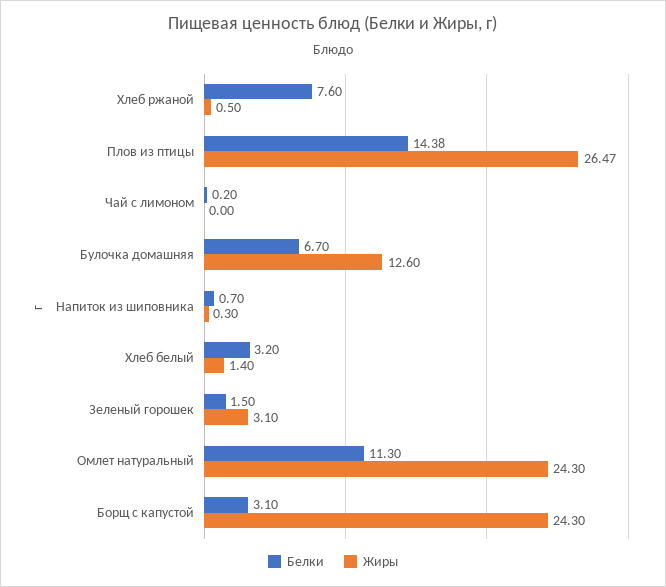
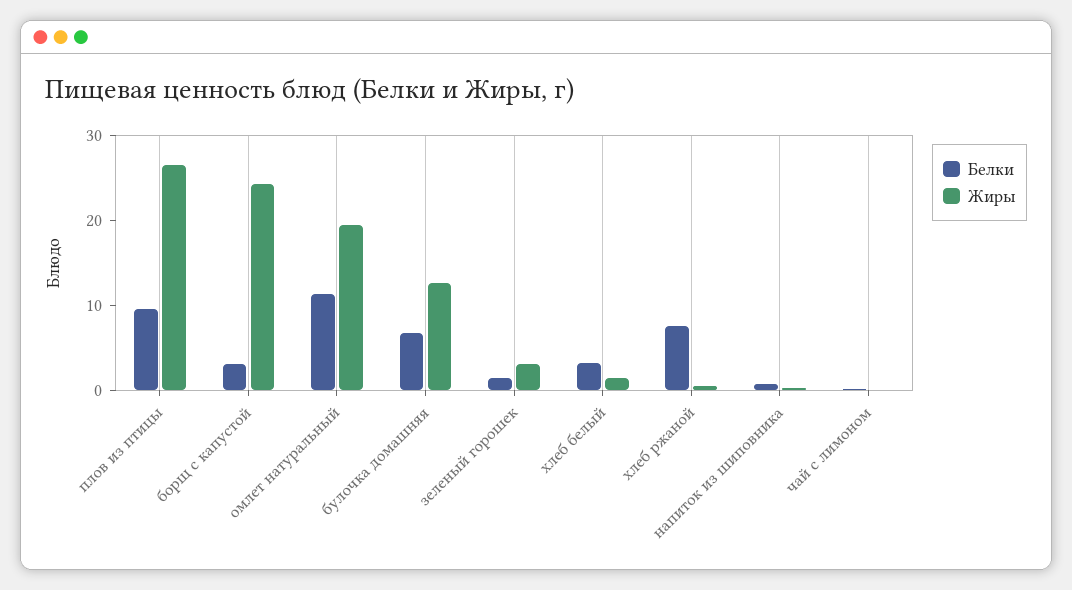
Белки, Плов из птицы: 14.38 -> 10
Жиры, Омлет натуральный: 24.3 -> 20

